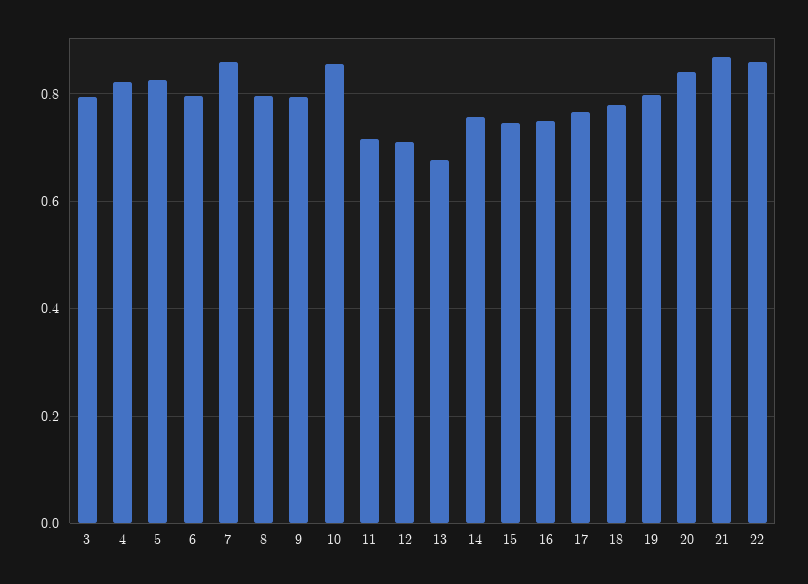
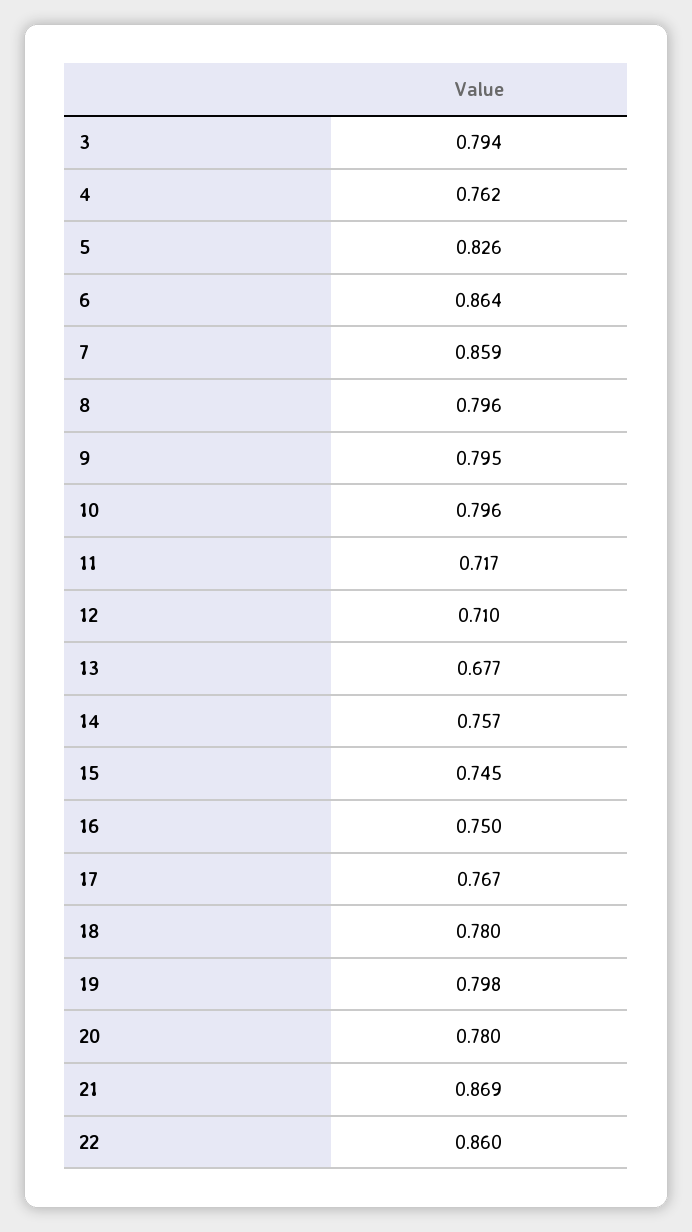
4: 0.82 -> 0.762
6: 0.8 -> 0.864
10: 0.86 -> 0.796
20: 0.84 -> 0.78

